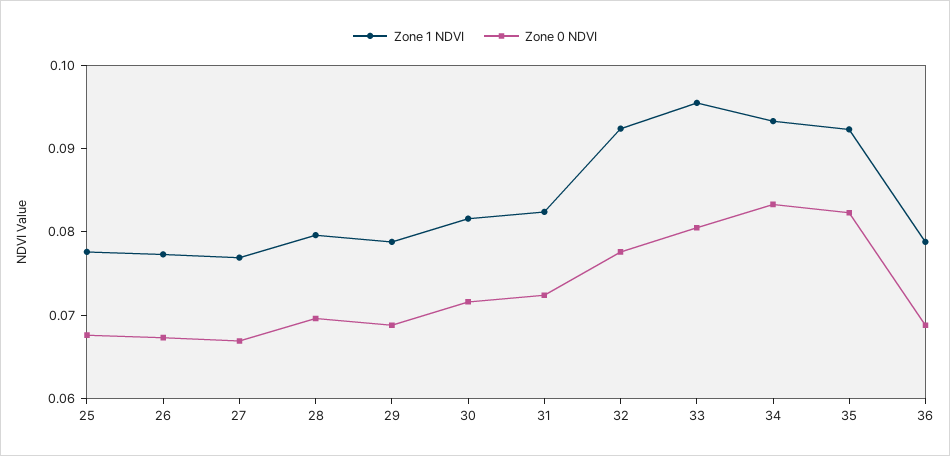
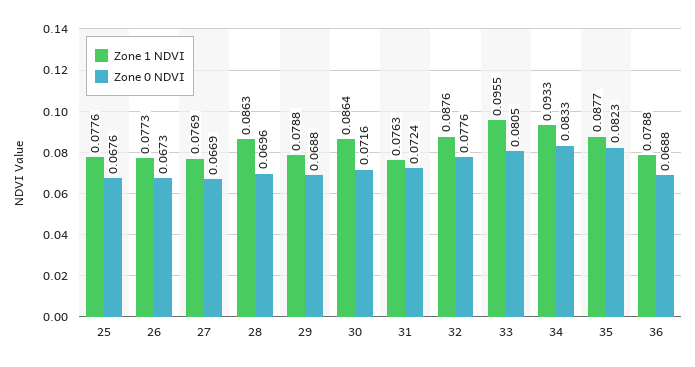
Zone 1 NDVI, 28: 0.08 -> 0.0863
Zone 1 NDVI, 30: 0.082 -> 0.0864
Zone 1 NDVI, 31: 0.082 -> 0.0763
Zone 1 NDVI, 32: 0.092 -> 0.0876
Zone 1 NDVI, 35: 0.092 -> 0.0877

